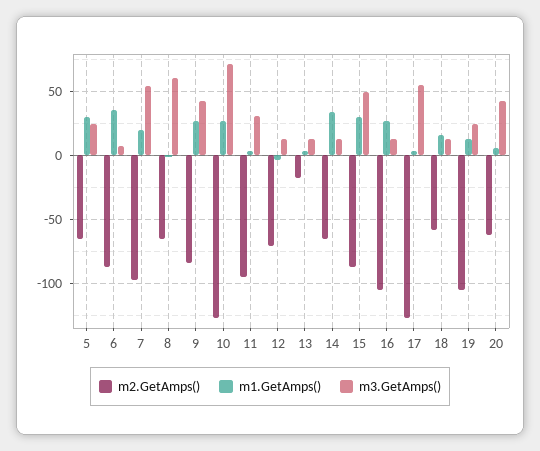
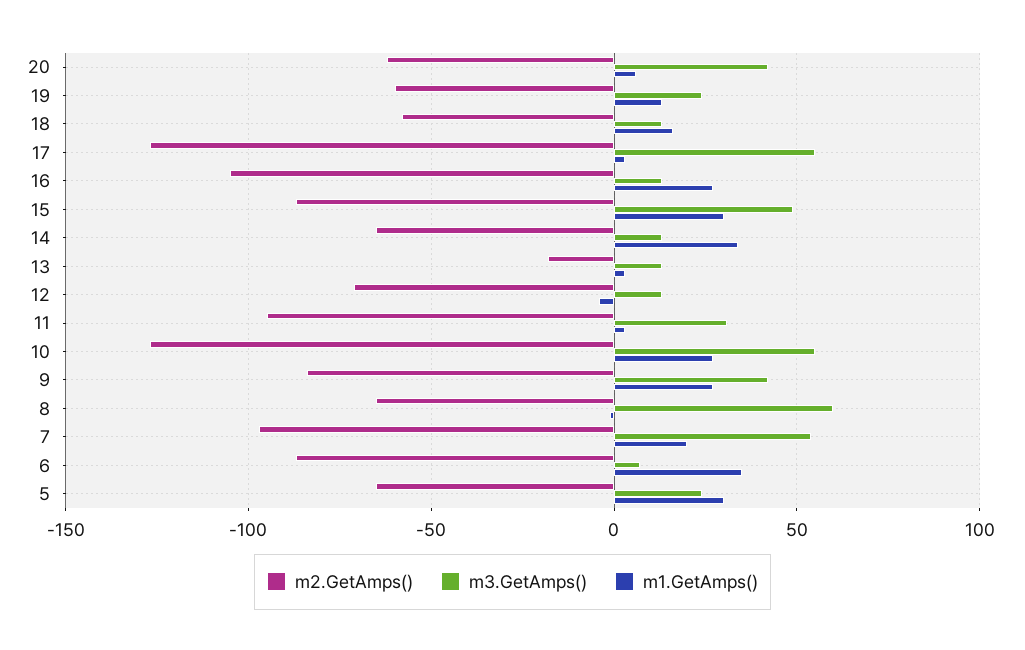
m3.GetAmps(), 10: 70 -> 55
m2.GetAmps(), 19: -105 -> -60

